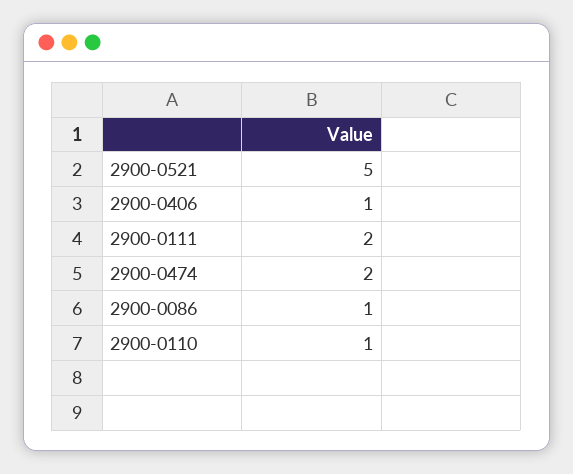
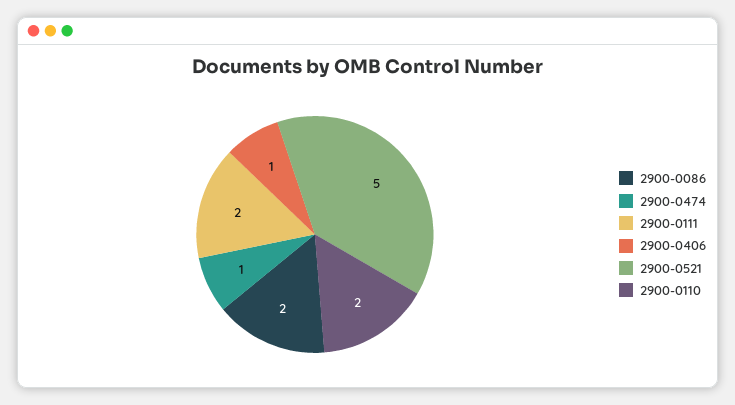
2900-0474: 2 -> 1
2900-0086: 1 -> 2
2900-0110: 1 -> 2

